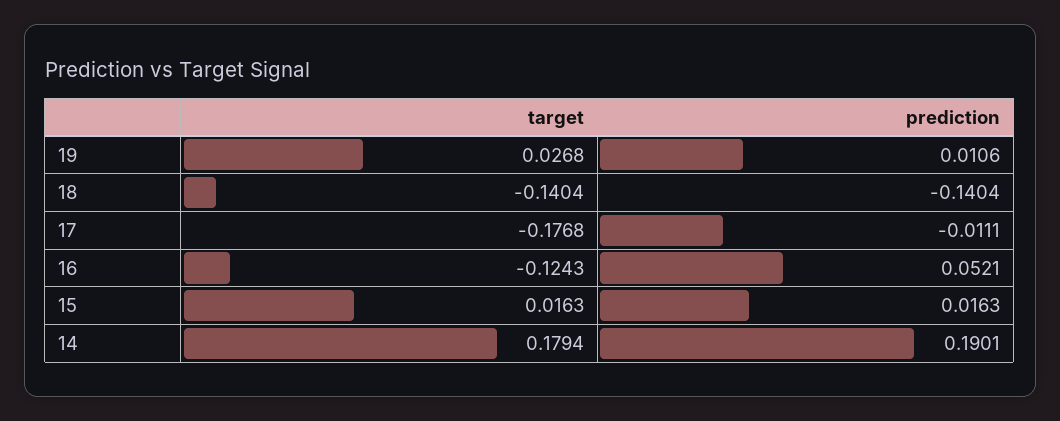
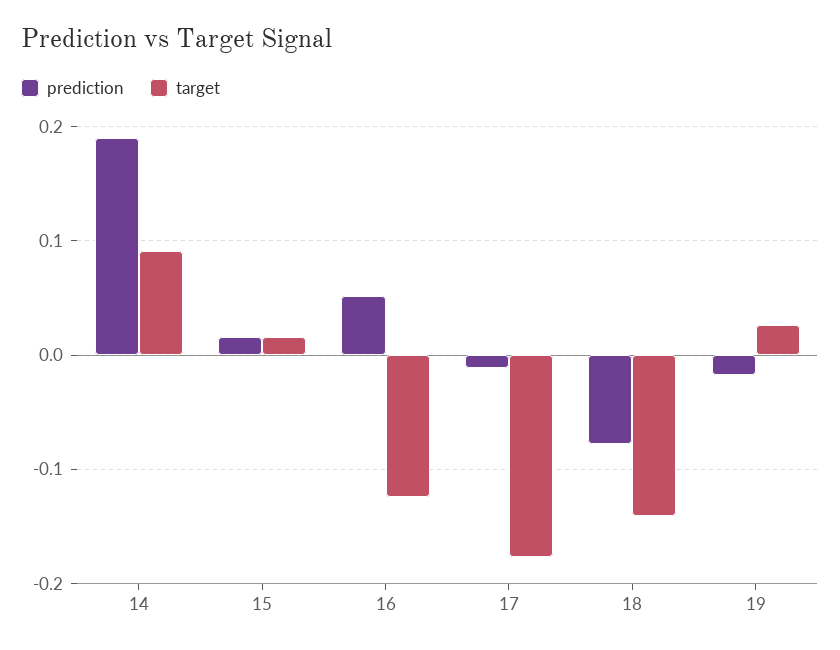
prediction, 19: 0.0106 -> -0.02
prediction, 18: -0.1404 -> -0.08
target, 14: 0.1794 -> 0.09

